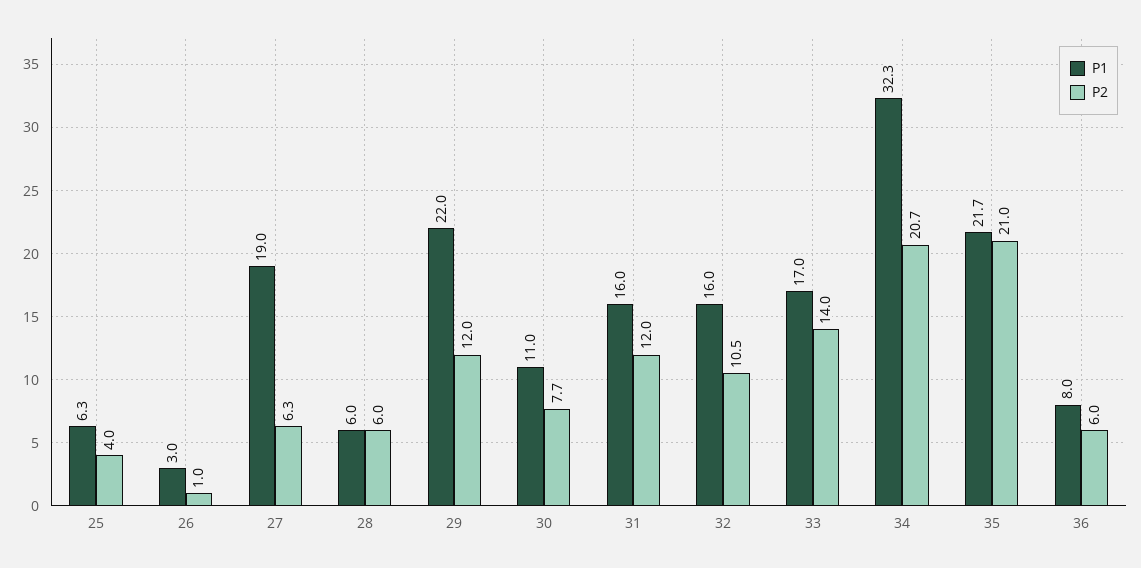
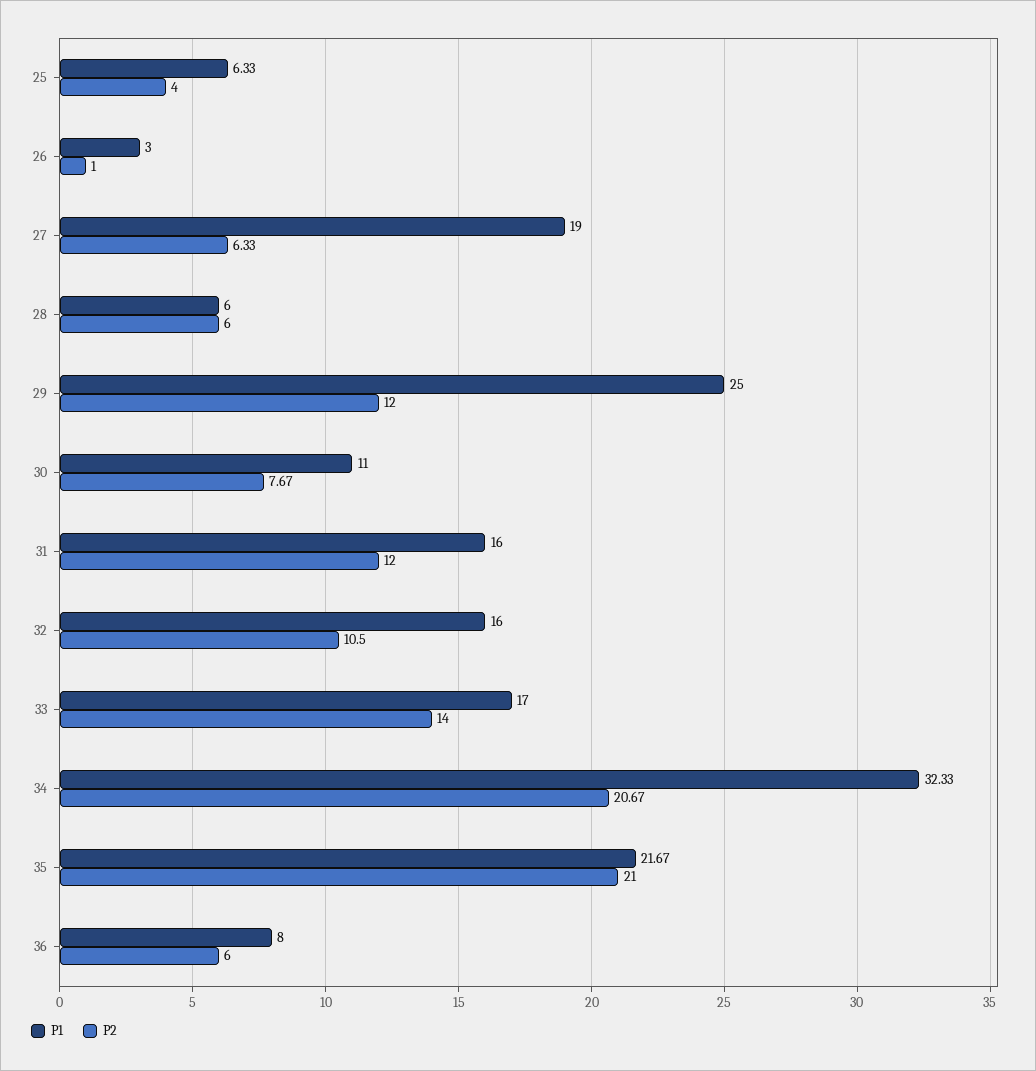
P1, 29: 22 -> 25

